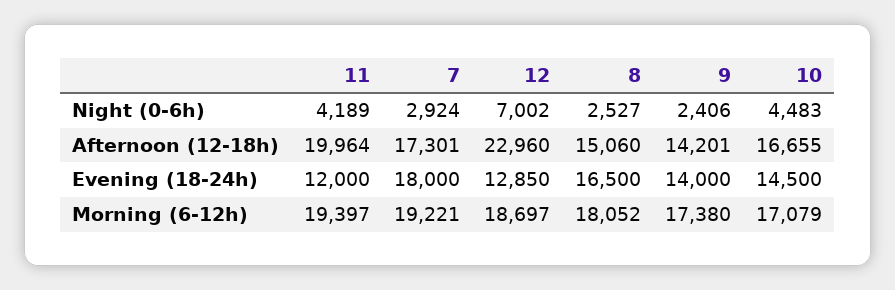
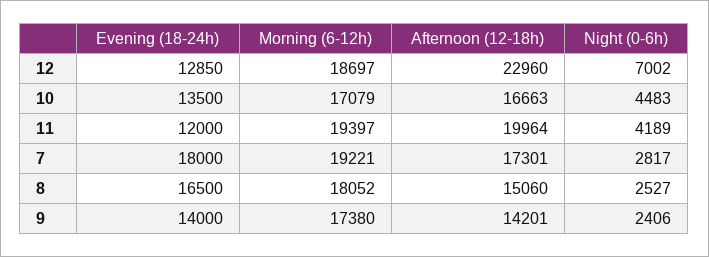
7, Night (0-6h): 2924 -> 2817
10, Afternoon (12-18h): 16655 -> 16663
10, Evening (18-24h): 14500 -> 13500

